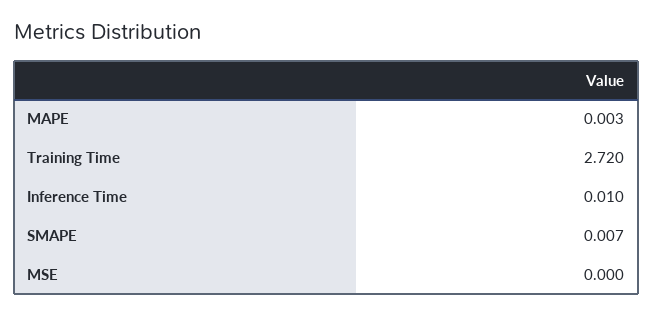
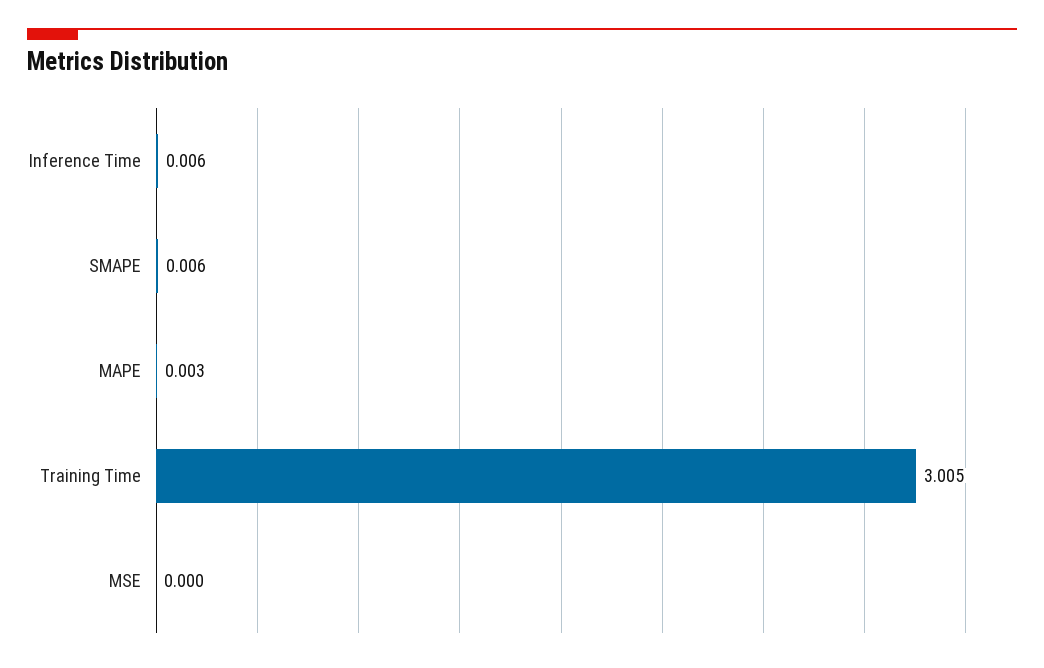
Training Time: 2.72 -> 3.005
Inference Time: 0.01 -> 0.006
SMAPE: 0.007 -> 0.006

